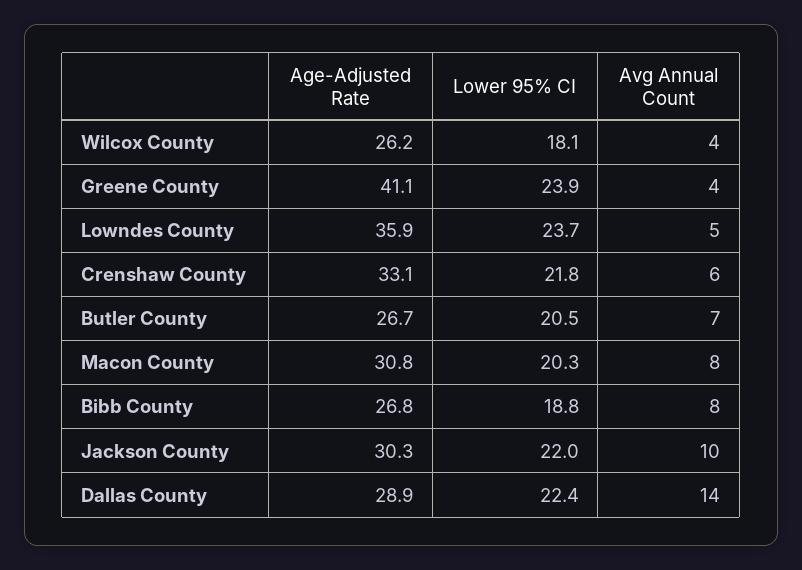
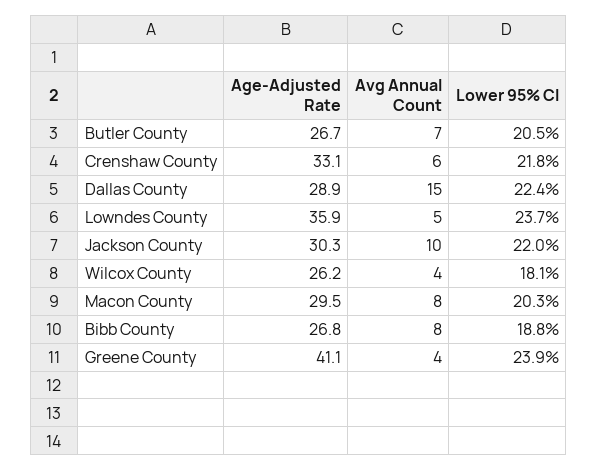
Age-Adjusted Rate, Macon County: 30.8 -> 29.5
Avg Annual Count, Dallas County: 14 -> 15

